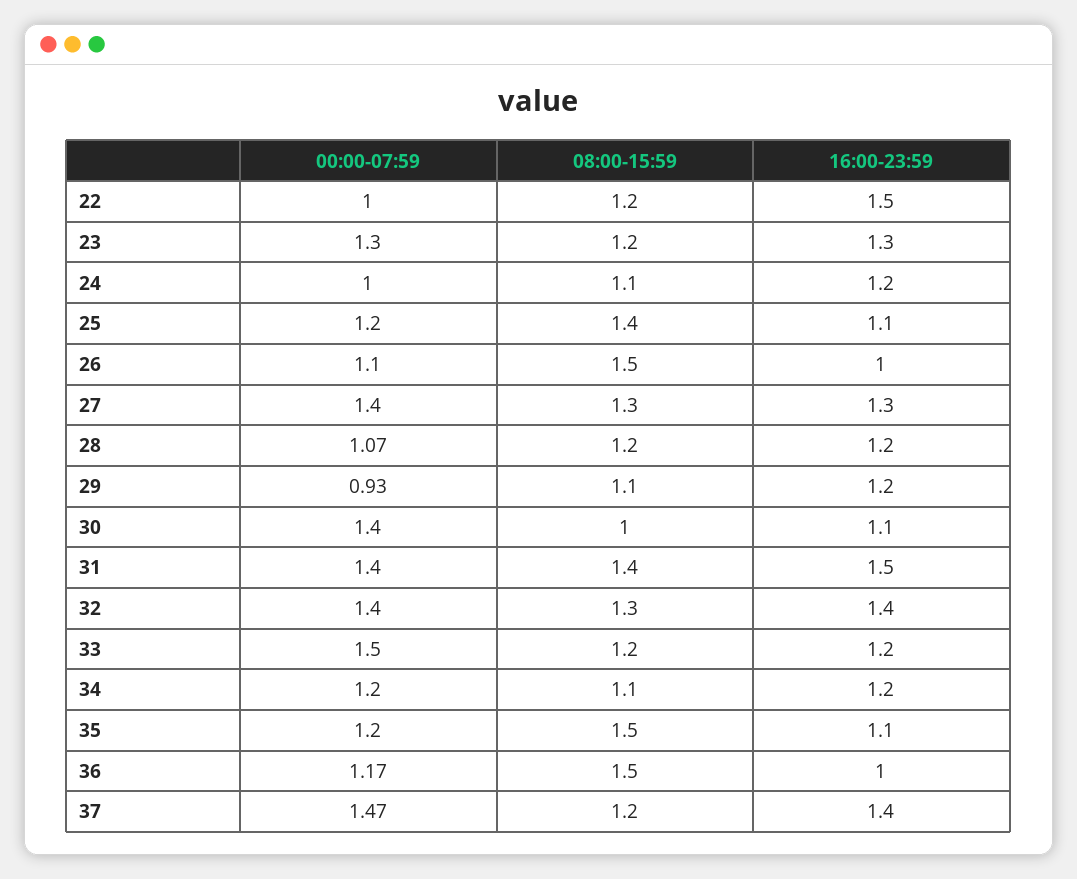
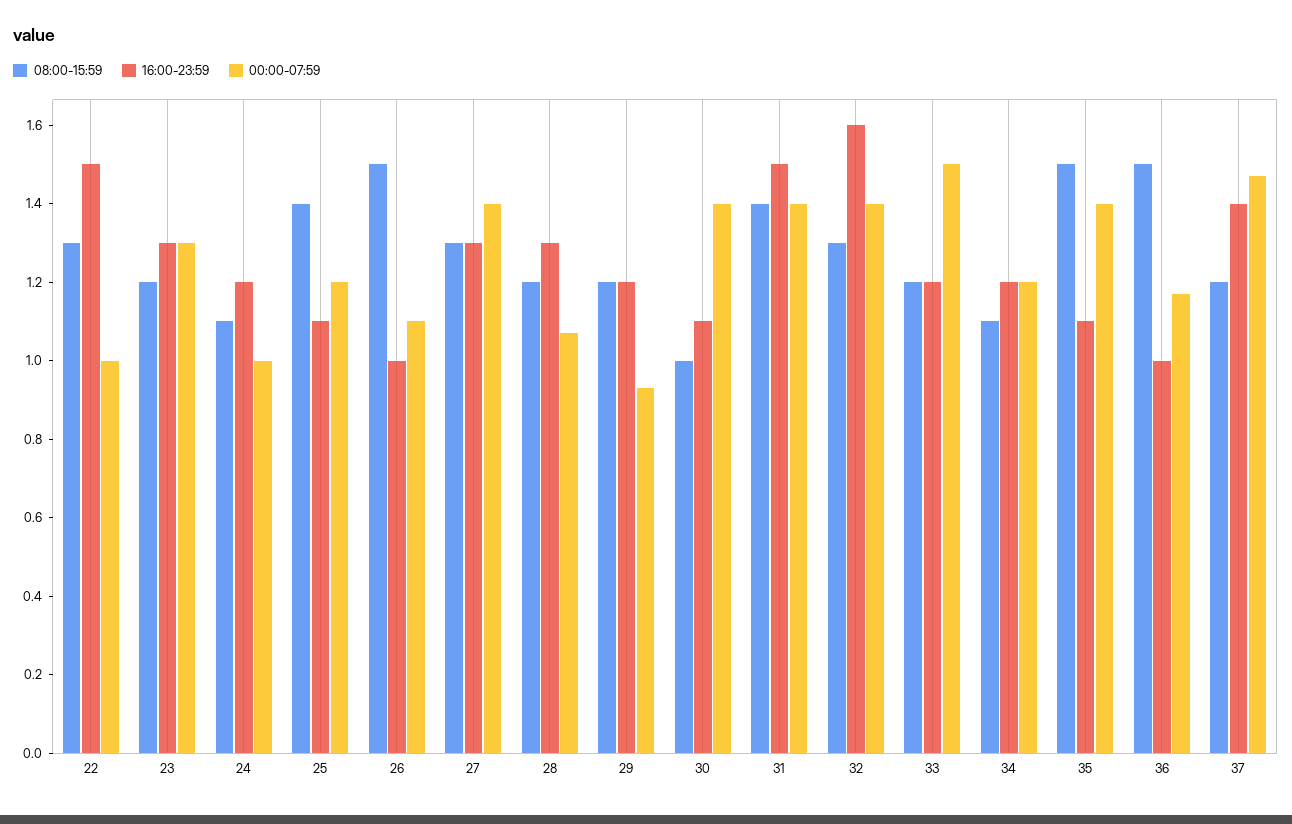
08:00-15:59, 22: 1.2 -> 1.3
16:00-23:59, 28: 1.2 -> 1.3
08:00-15:59, 29: 1.1 -> 1.2
16:00-23:59, 32: 1.4 -> 1.6
00:00-07:59, 35: 1.2 -> 1.4

